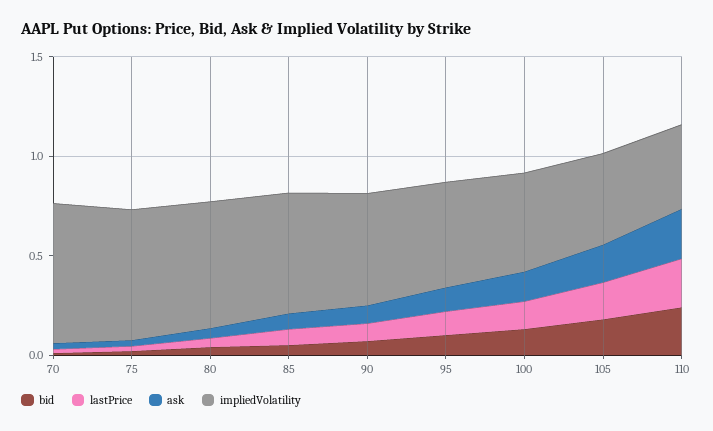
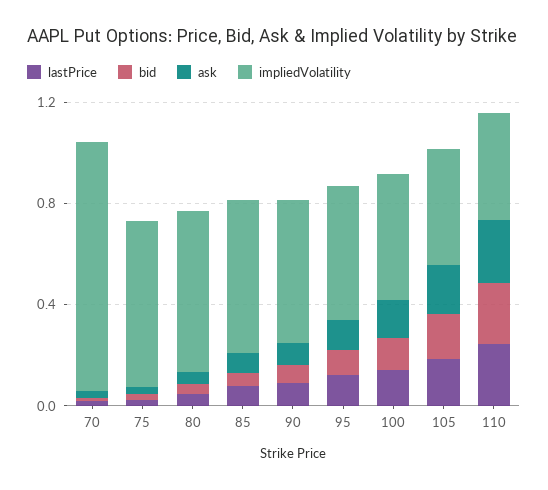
impliedVolatility, 70: 0.7 -> 1

